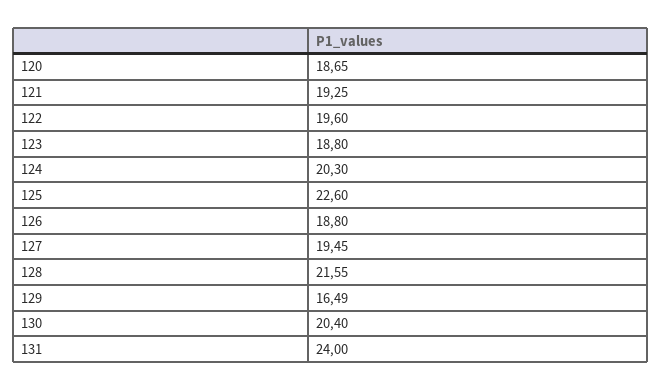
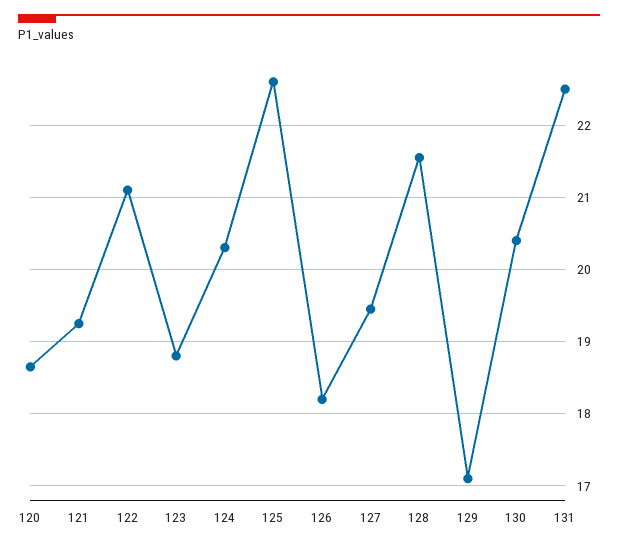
122: 19.6 -> 21.1
126: 18.8 -> 18.2
129: 16.49 -> 17.1
131: 24 -> 22.5

